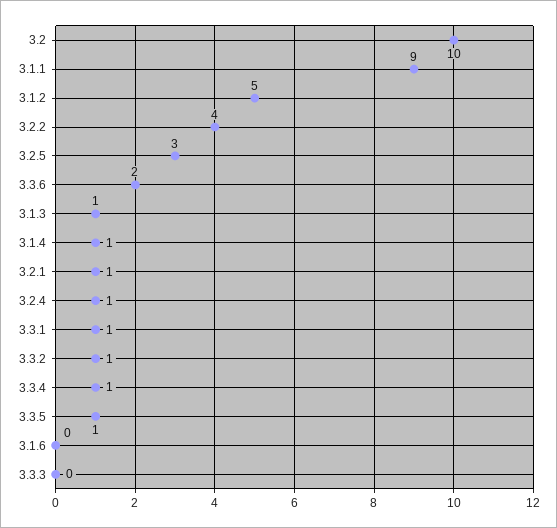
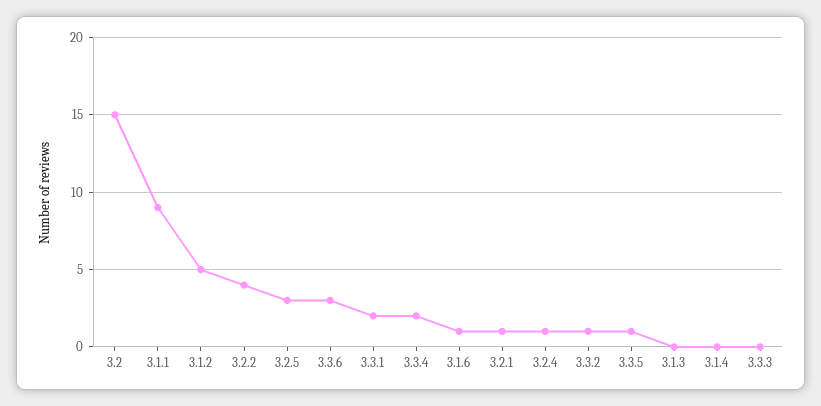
3.2: 10 -> 15
3.3.6: 2 -> 3
3.1.3: 1 -> 0
3.1.4: 1 -> 0
3.3.1: 1 -> 2
3.3.4: 1 -> 2
3.1.6: 0 -> 1

